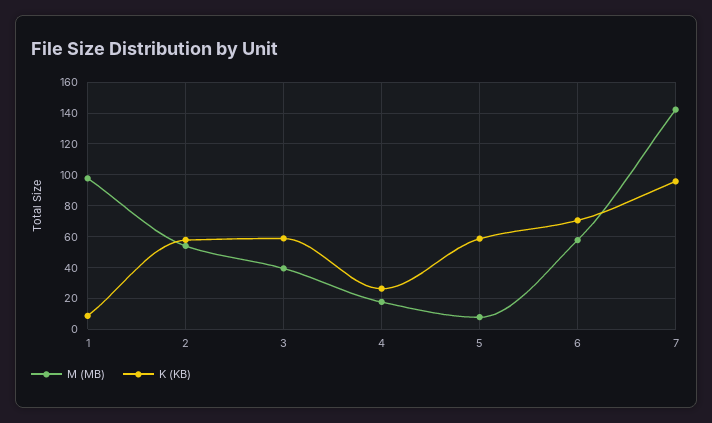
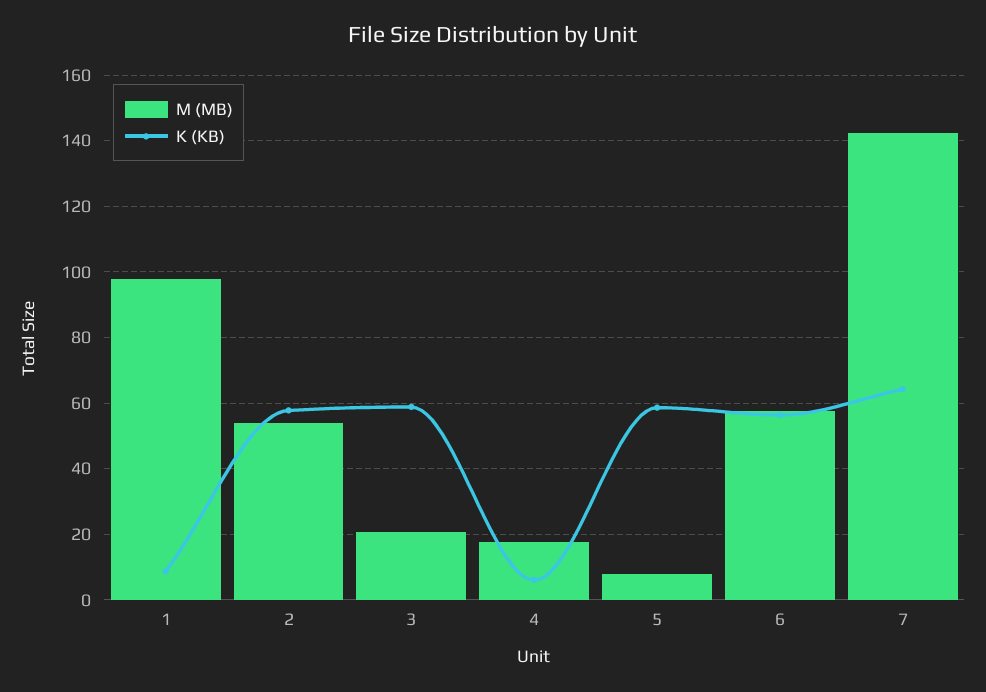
M (MB), 3: 40 -> 20
K (KB), 4: 25 -> 6
K (KB), 6: 70 -> 56
K (KB), 7: 95 -> 64

